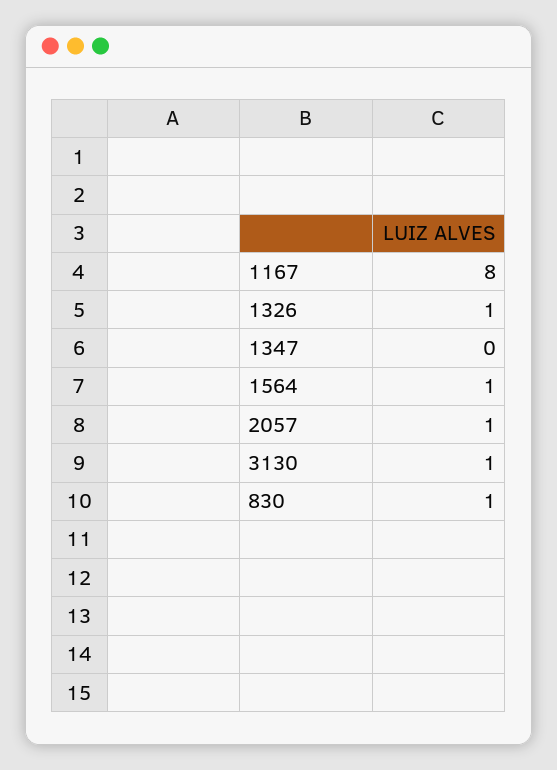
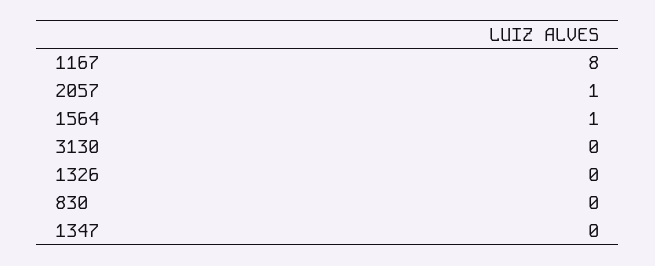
1326: 1 -> 0
3130: 1 -> 0
830: 1 -> 0

